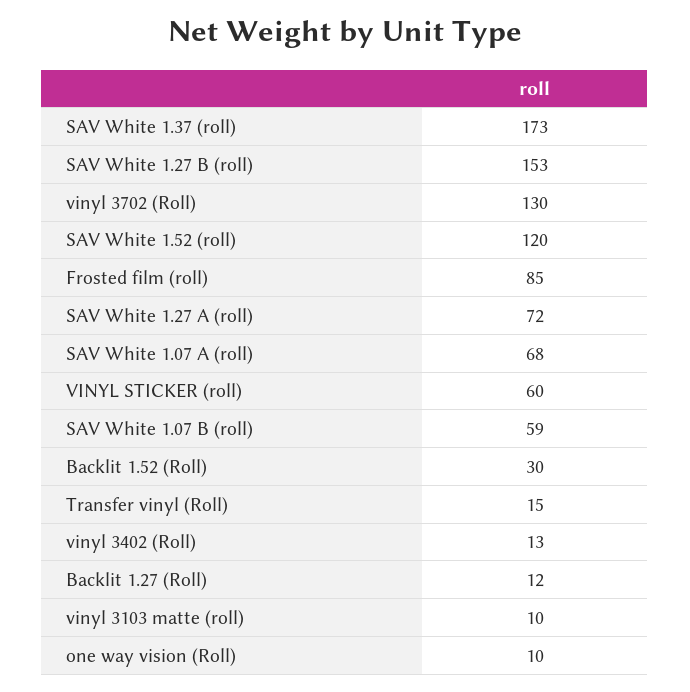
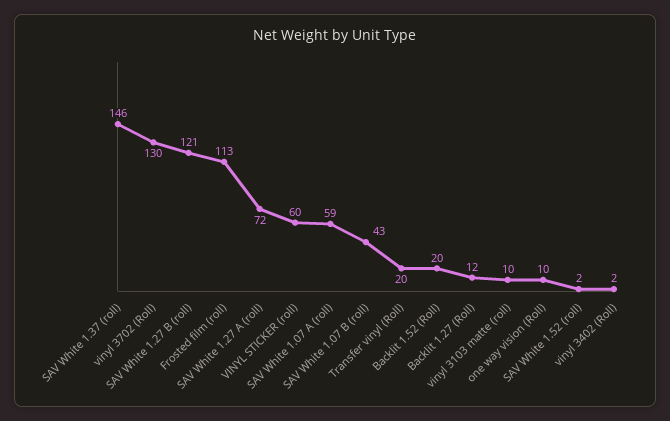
SAV White 1.37 (roll): 173 -> 146
SAV White 1.27 B (roll): 153 -> 121
SAV White 1.52 (roll): 120 -> 2
Frosted film (roll): 85 -> 113
SAV White 1.07 A (roll): 68 -> 59
SAV White 1.07 B (roll): 59 -> 43
Backlit 1.52 (Roll): 30 -> 20
Transfer vinyl (Roll): 15 -> 20
vinyl 3402 (Roll): 13 -> 2

